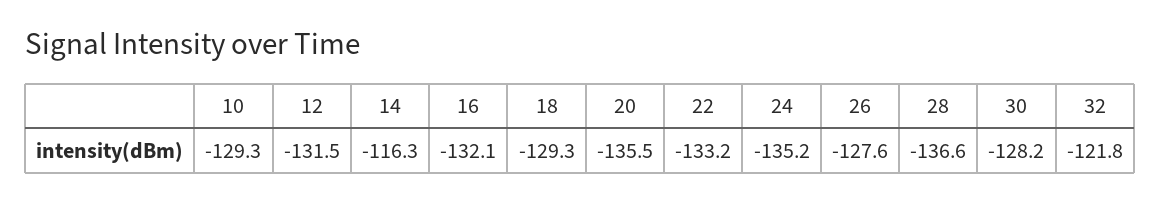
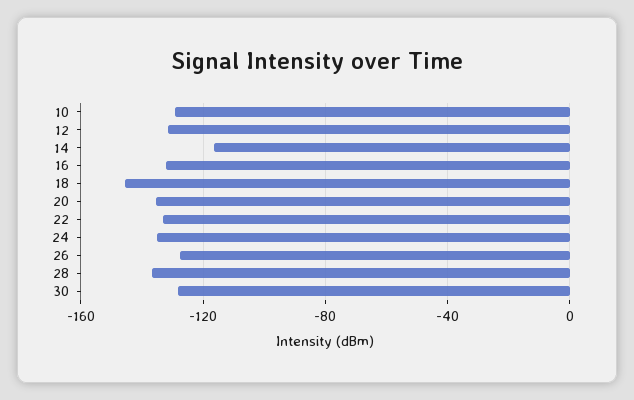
18: -129.3 -> -145
32: -121.8 -> none

